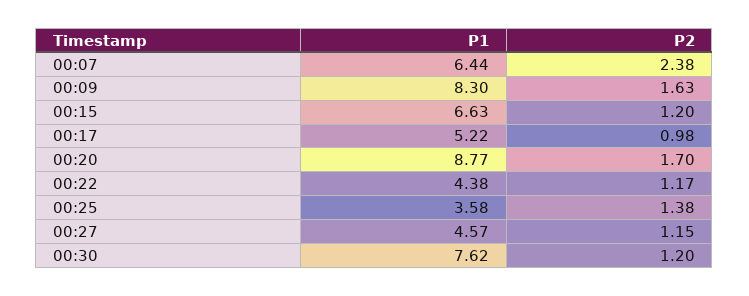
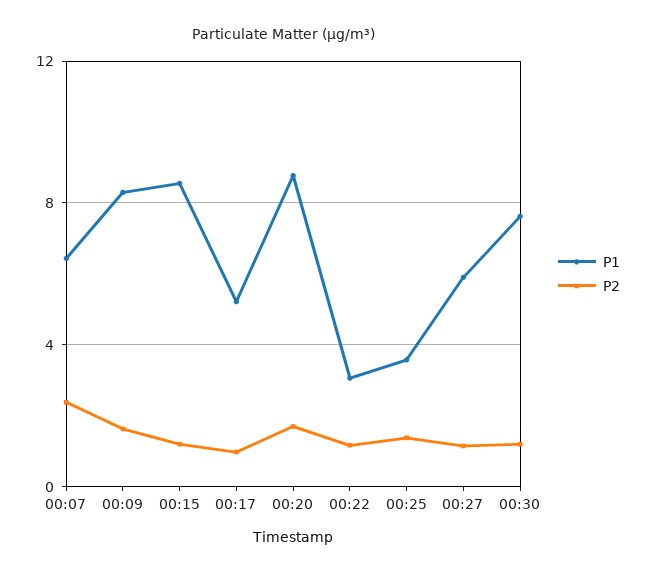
P1, 00:15: 6.63 -> 8.5
P1, 00:22: 4.38 -> 3
P1, 00:27: 4.57 -> 6

